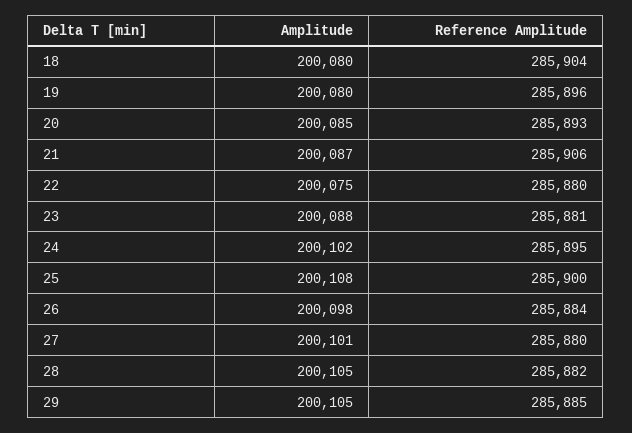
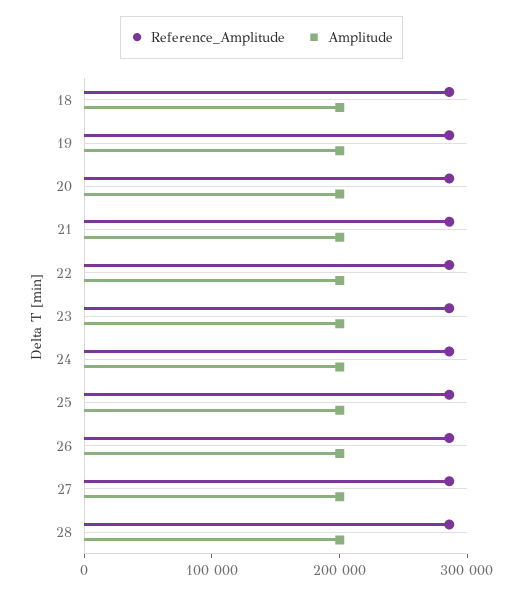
Amplitude, 29: 200105 -> none
Reference Amplitude, 29: 285885 -> none

